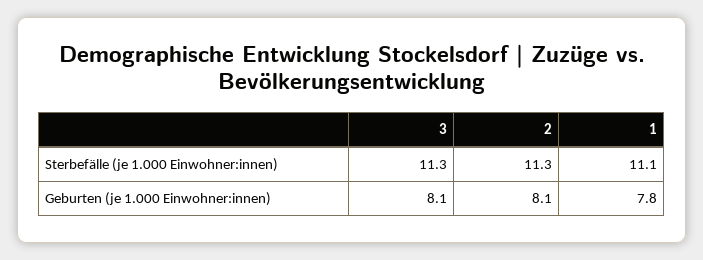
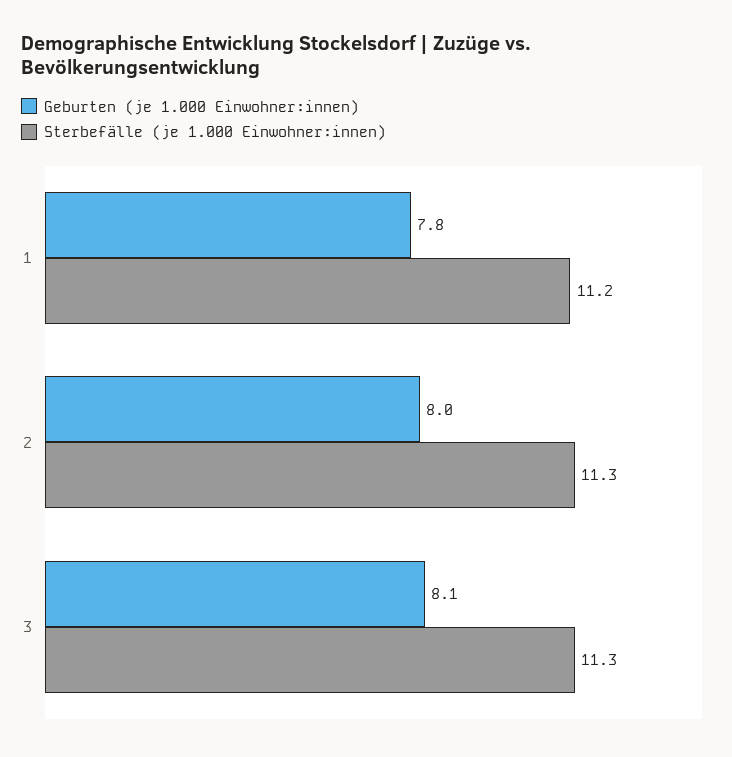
Sterbefälle (je 1.000 Einwohner:innen), 1: 11.1 -> 11.2
Geburten (je 1.000 Einwohner:innen), 2: 8.1 -> 8

